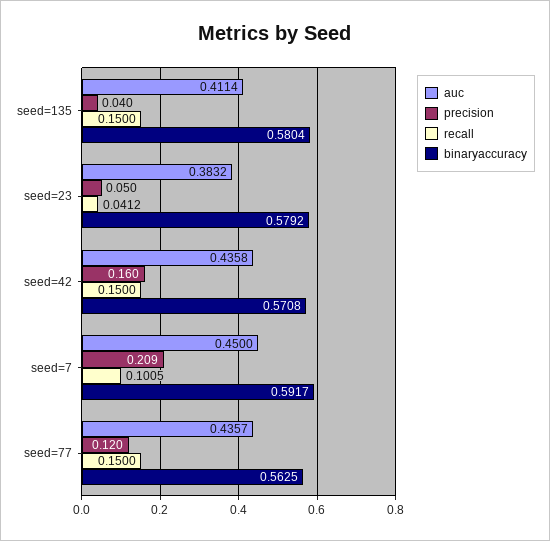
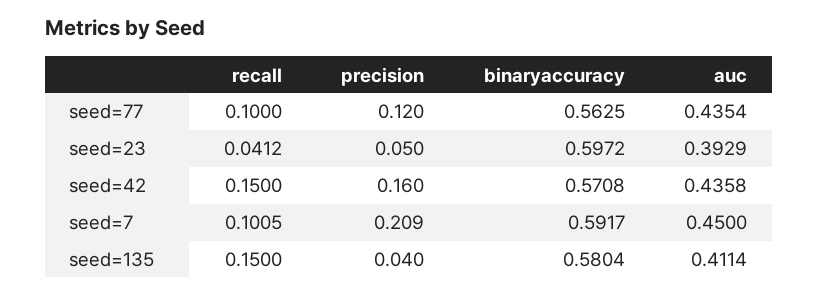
auc, seed=23: 0.3832 -> 0.3929
binaryaccuracy, seed=23: 0.5792 -> 0.5972
auc, seed=77: 0.4357 -> 0.4354
recall, seed=77: 0.15 -> 0.1

